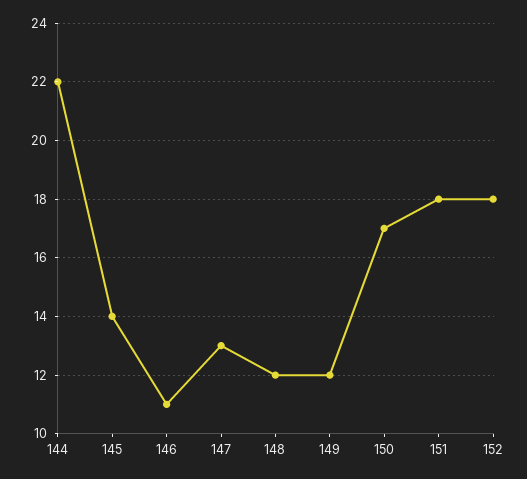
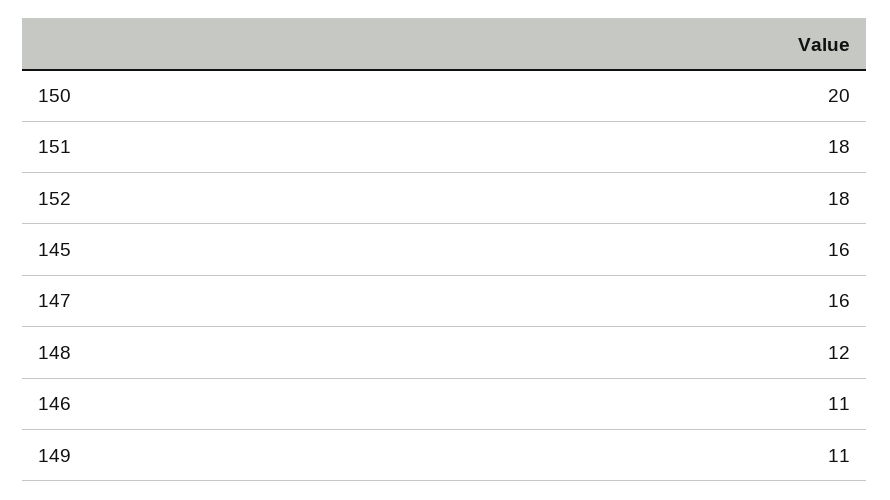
144: 22 -> none
145: 14 -> 16
147: 13 -> 16
149: 12 -> 11
150: 17 -> 20

